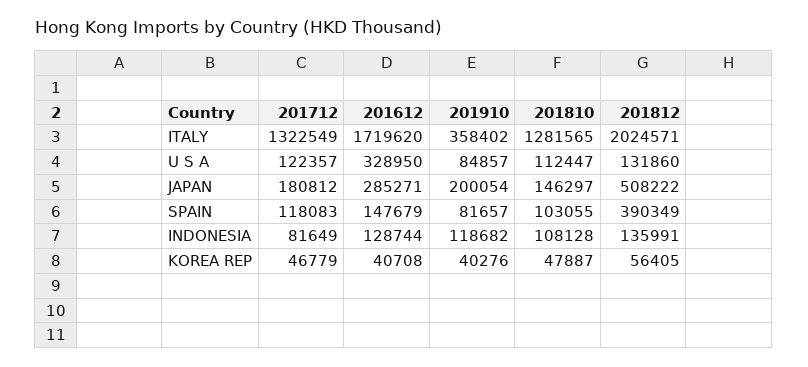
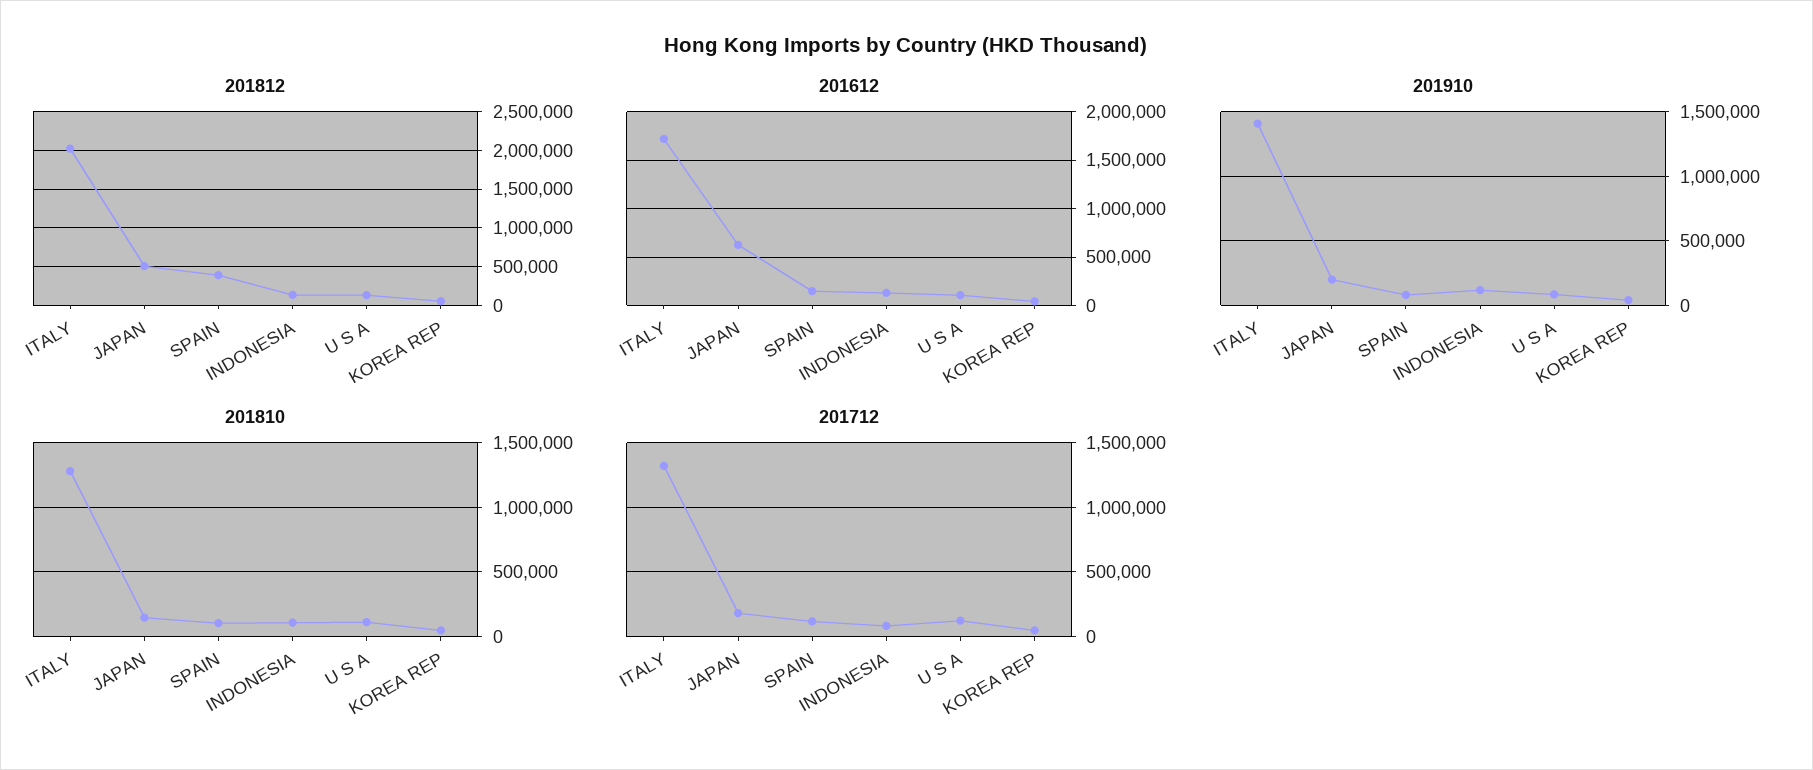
201910, ITALY: 358402 -> 1400000
201612, U S A: 328950 -> 100000
201612, JAPAN: 285271 -> 600000

